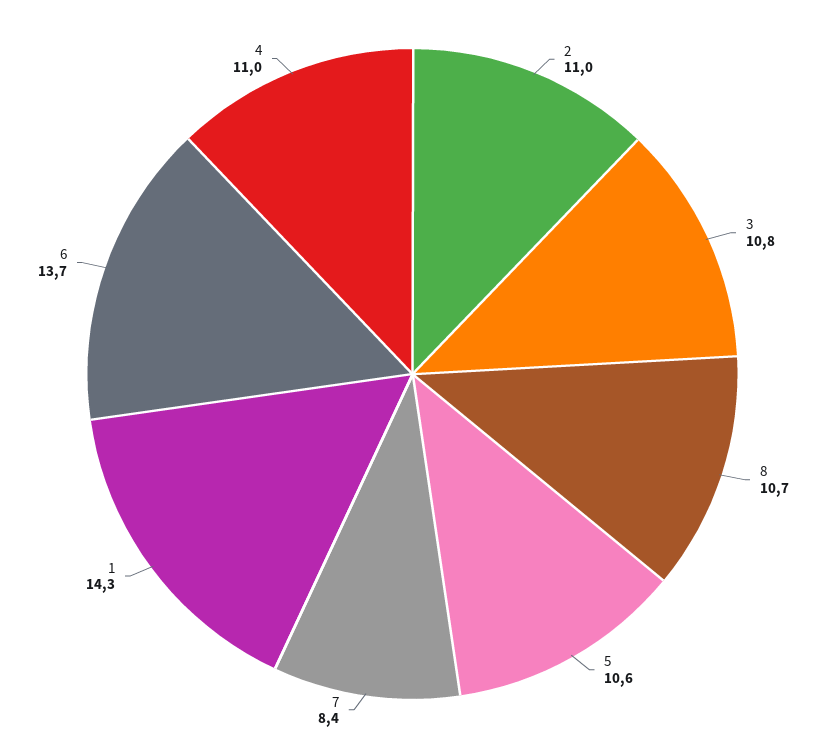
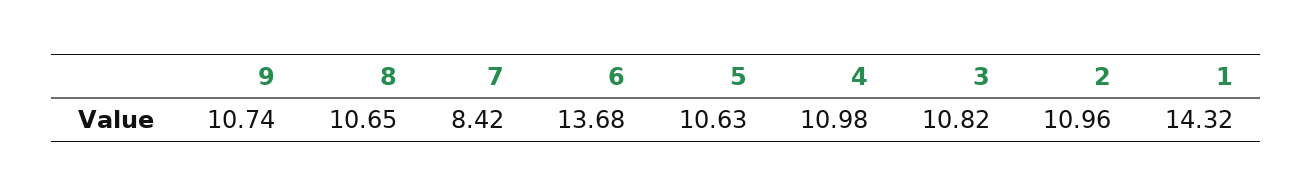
9: none -> 10.74

